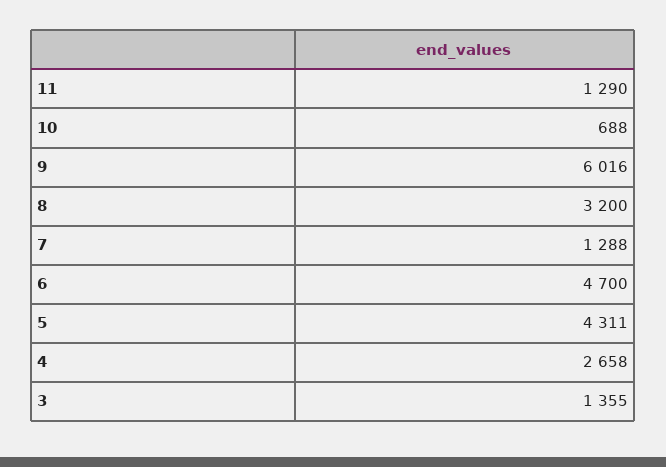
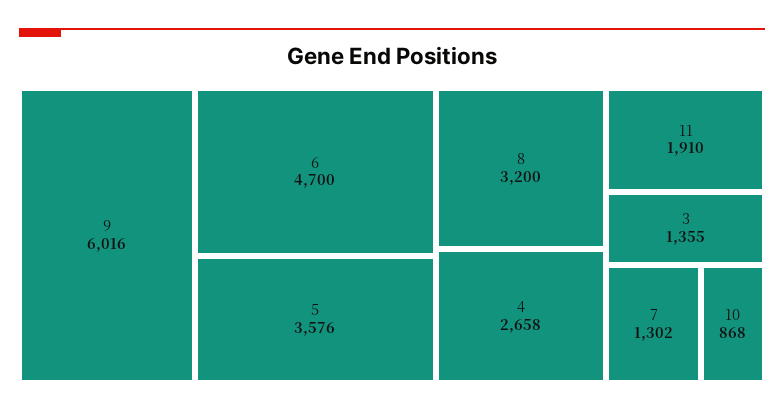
11: 1290 -> 1910
10: 688 -> 868
7: 1288 -> 1302
5: 4311 -> 3576

